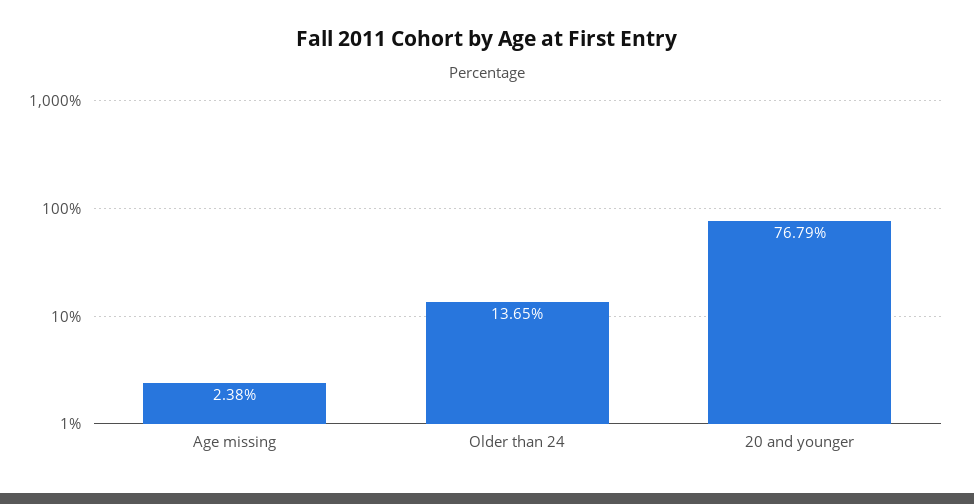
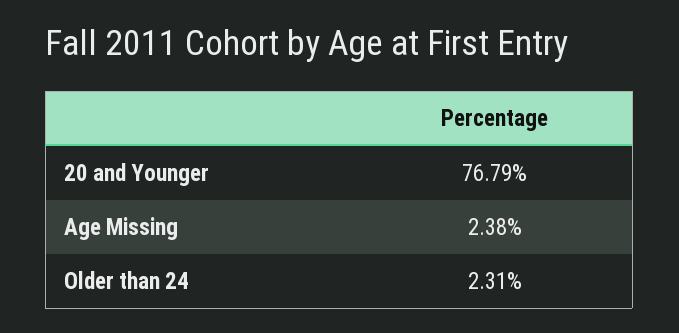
Older than 24: 13.65 -> 2.31

